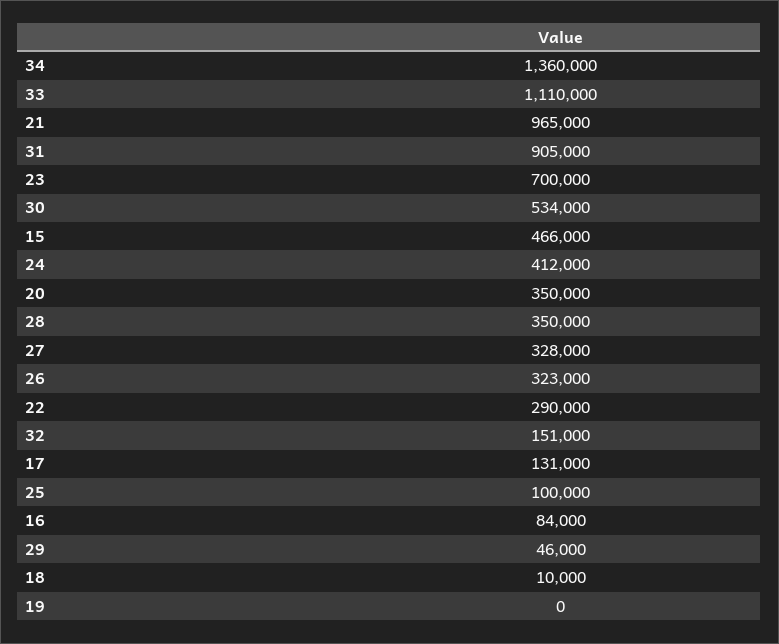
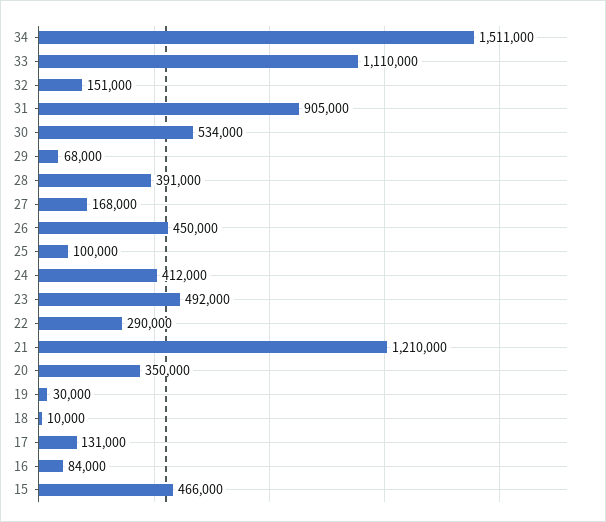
34: 1360000 -> 1511000
21: 965000 -> 1210000
23: 700000 -> 492000
28: 350000 -> 391000
27: 328000 -> 168000
26: 323000 -> 450000
29: 46000 -> 68000
19: 0 -> 30000

